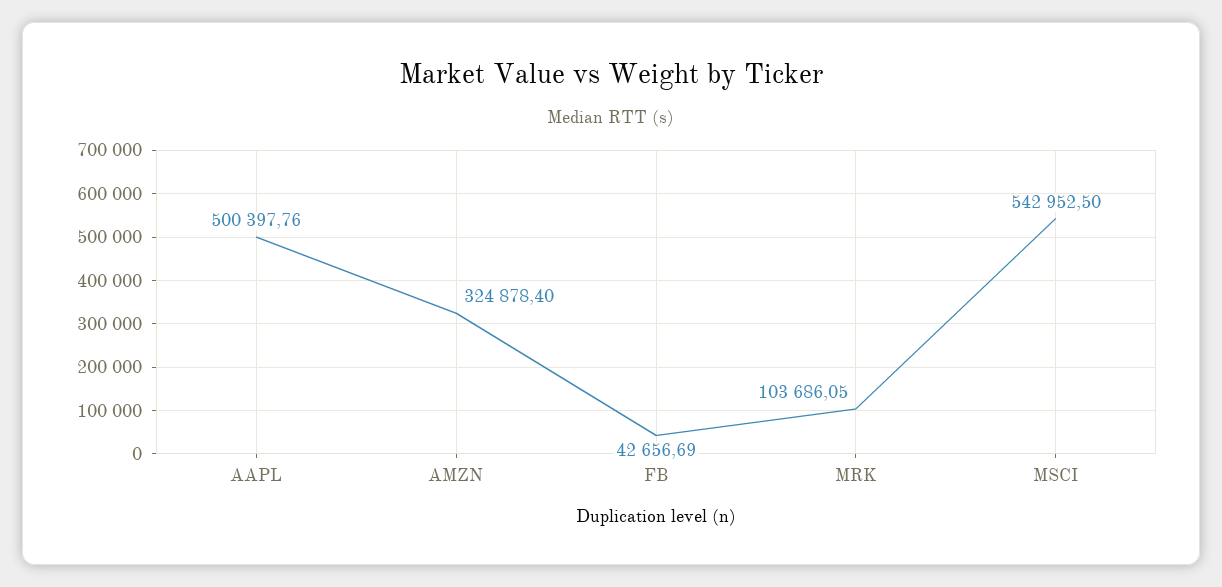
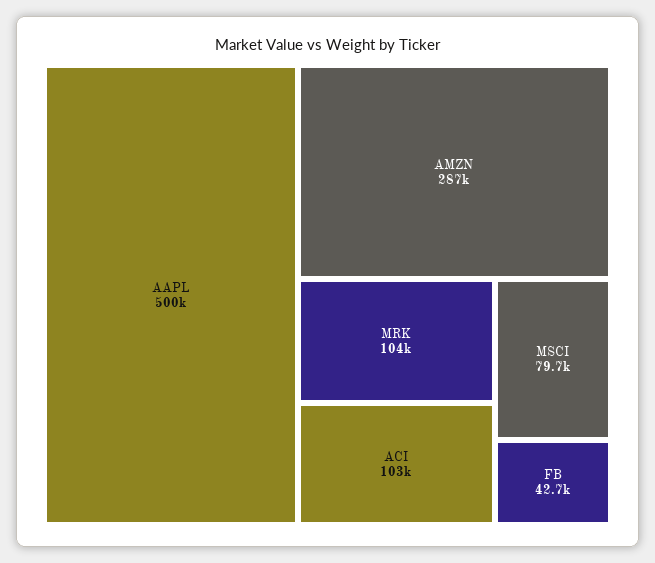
AMZN: 324878.4 -> 287000
MSCI: 542952.5 -> 79700
ACI: none -> 103000

